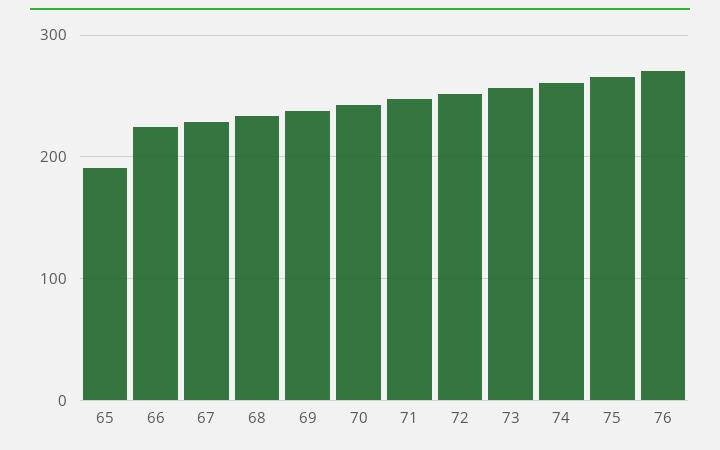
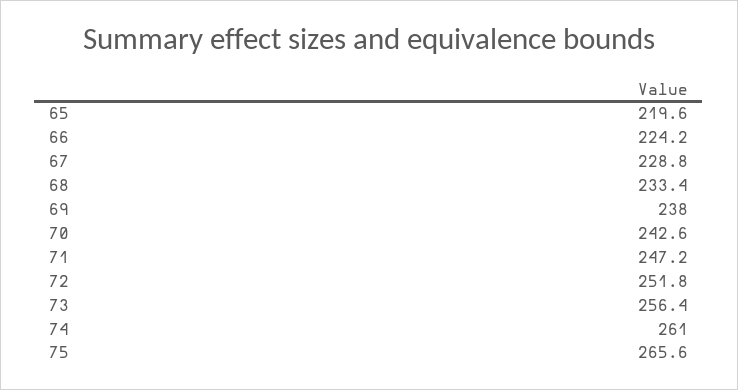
65: 190 -> 219.6
76: 270 -> none

